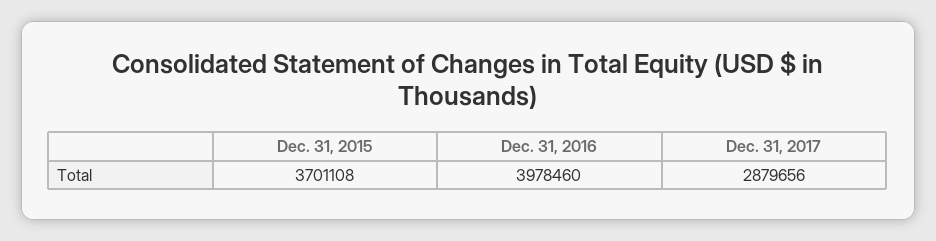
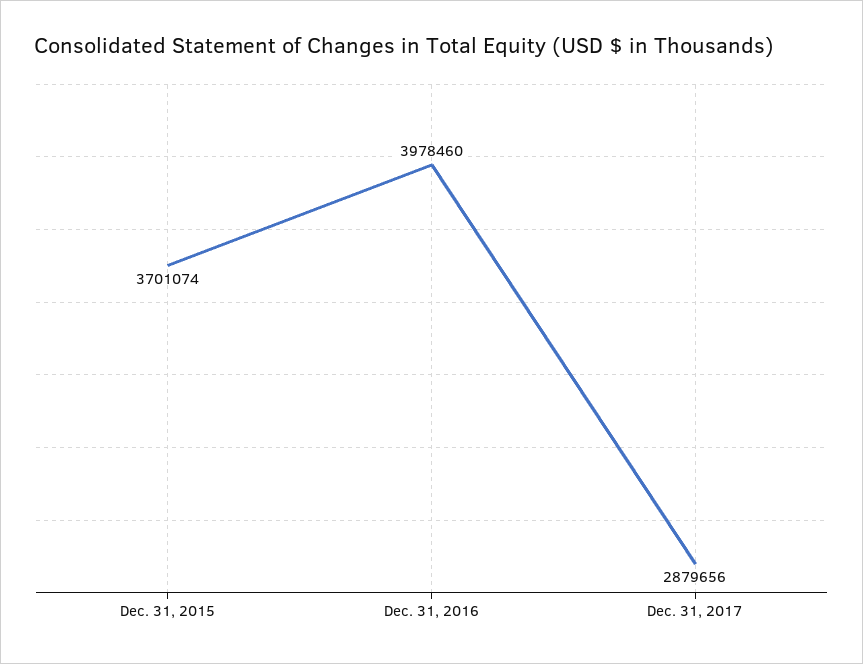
Dec. 31, 2015: 3701108 -> 3701074

